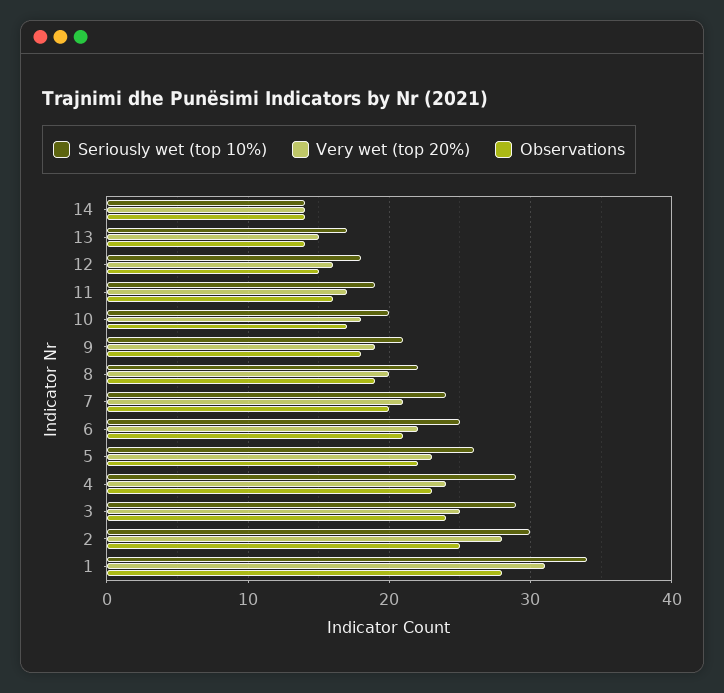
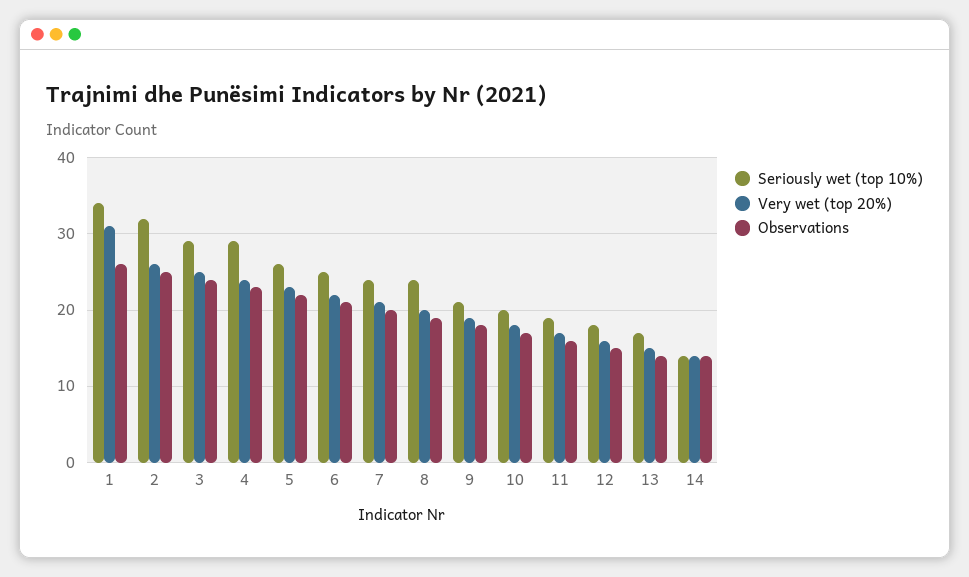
Seriously wet (top 10%), 8: 22 -> 24
Seriously wet (top 10%), 2: 30 -> 32
Very wet (top 20%), 2: 28 -> 26
Observations, 1: 28 -> 26

